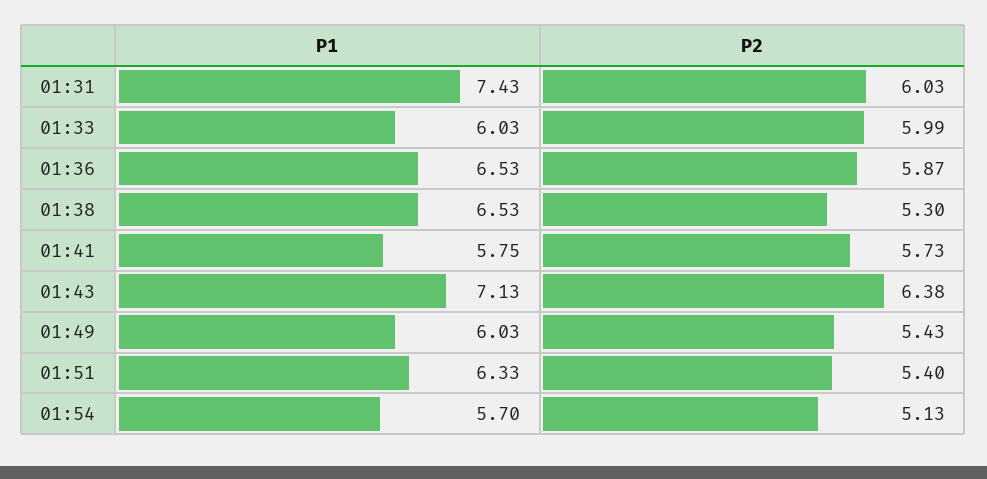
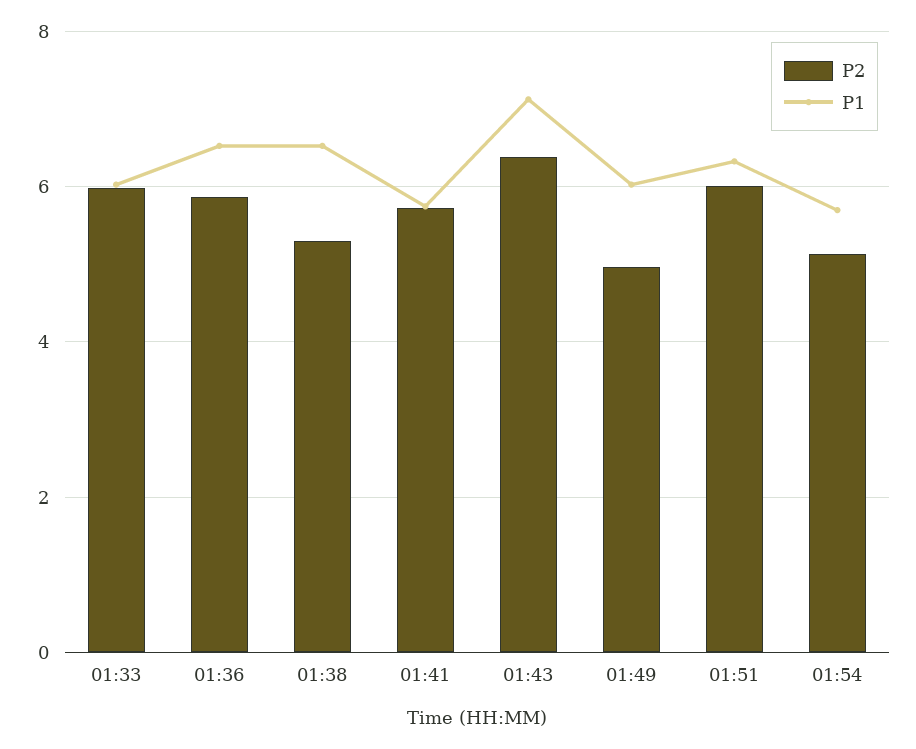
P1, 01:31: 7.43 -> none
P2, 01:31: 6.03 -> none
P2, 01:49: 5.43 -> 5
P2, 01:51: 5.4 -> 6

